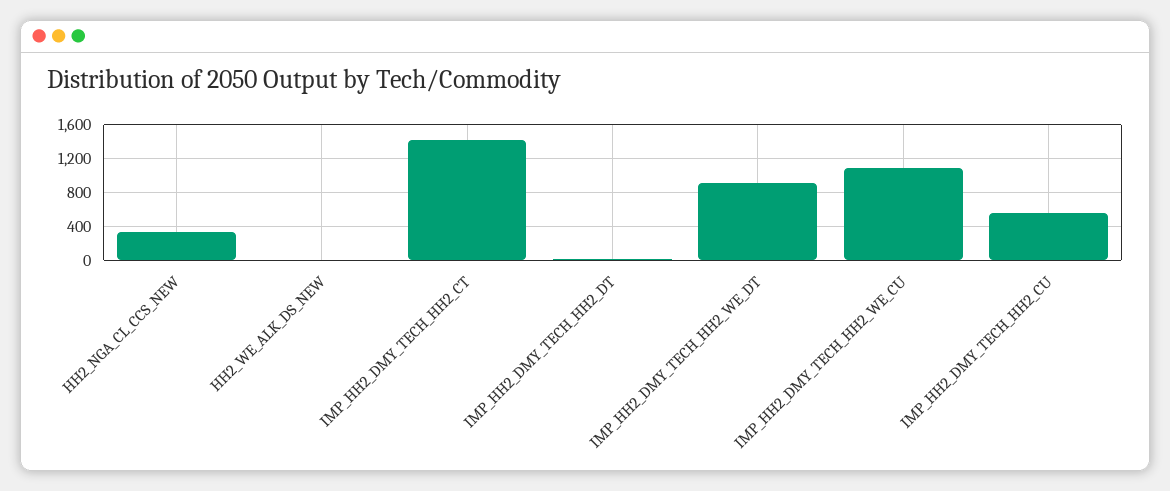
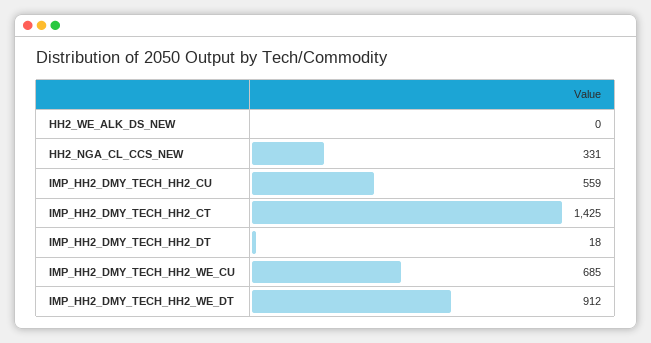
IMP_HH2_DMY_TECH_HH2_WE_CU: 1100 -> 685

